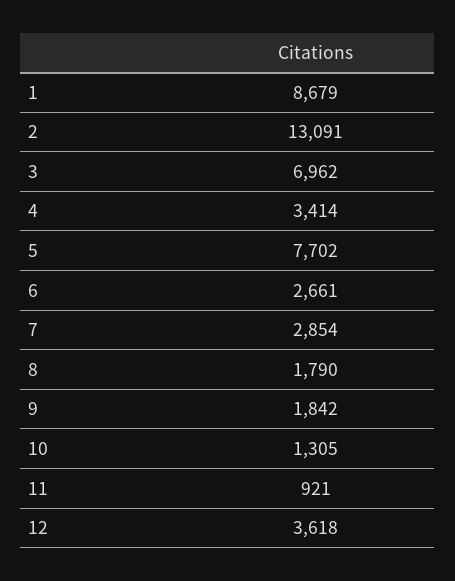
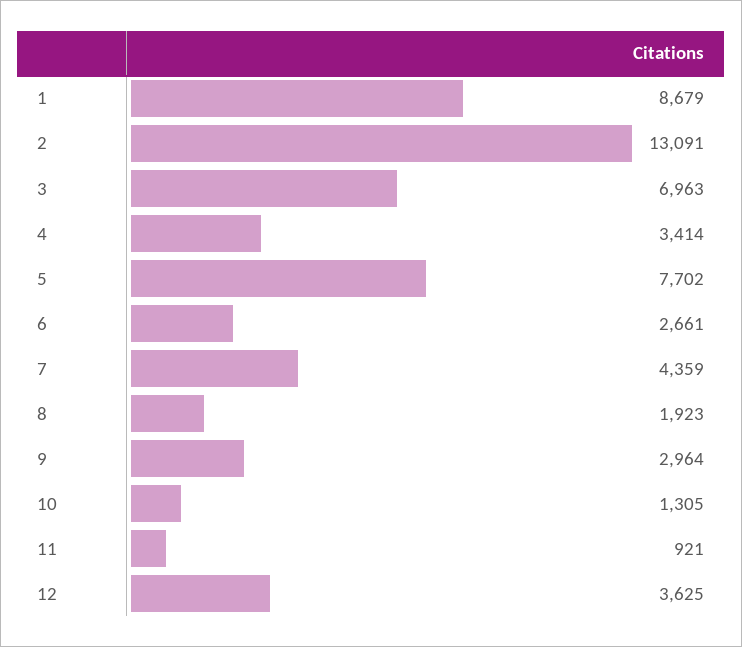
3: 6962 -> 6963
7: 2854 -> 4359
8: 1790 -> 1923
9: 1842 -> 2964
12: 3618 -> 3625

